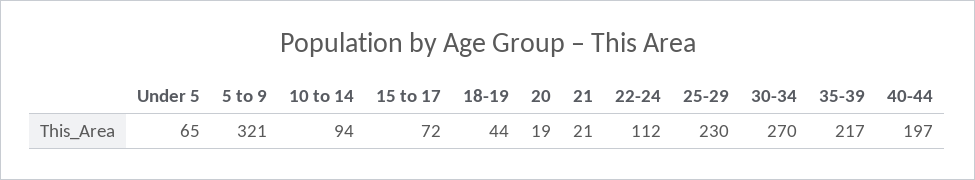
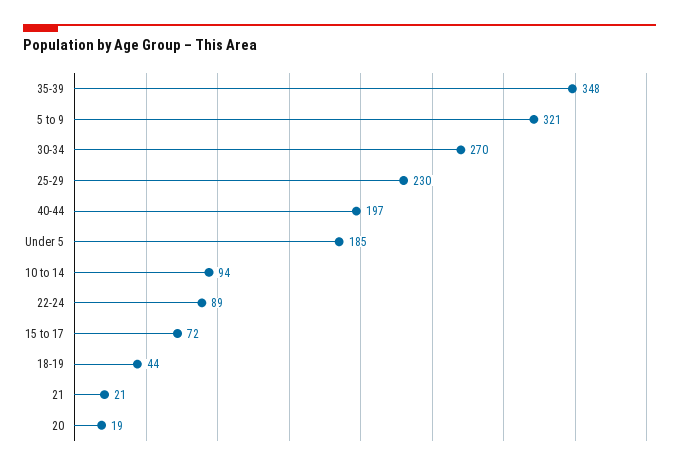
Under 5: 65 -> 185
22-24: 112 -> 89
35-39: 217 -> 348

